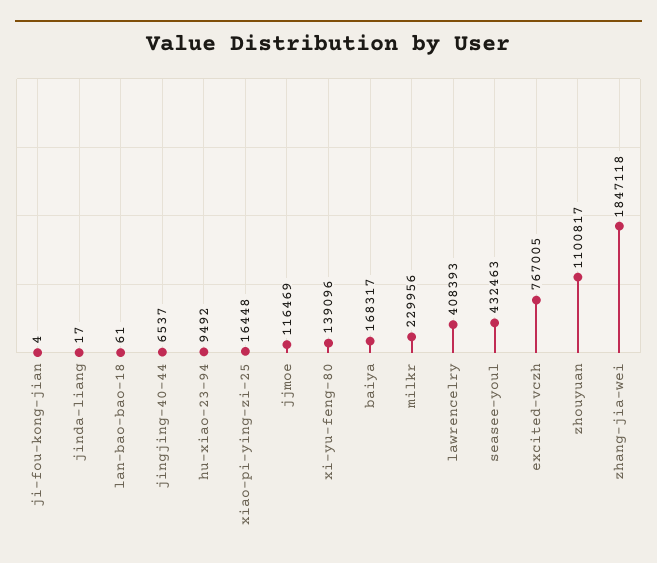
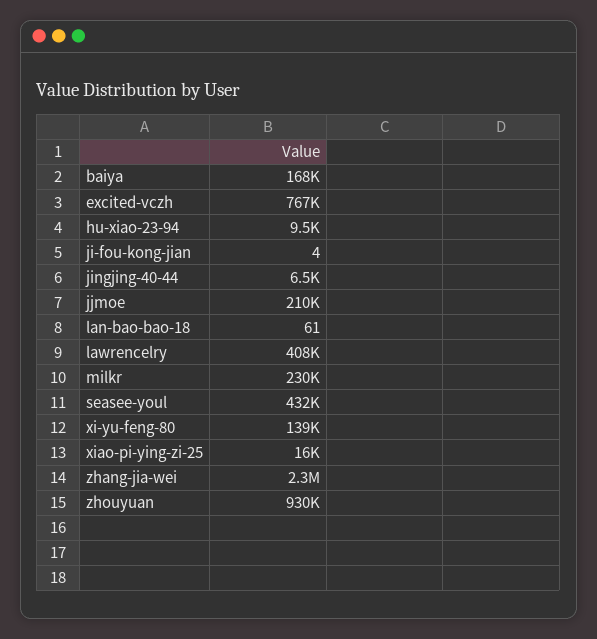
jinda-liang: 17 -> none
jjmoe: 116469 -> 210000
zhouyuan: 1100817 -> 930000
zhang-jia-wei: 1847118 -> 2300000

